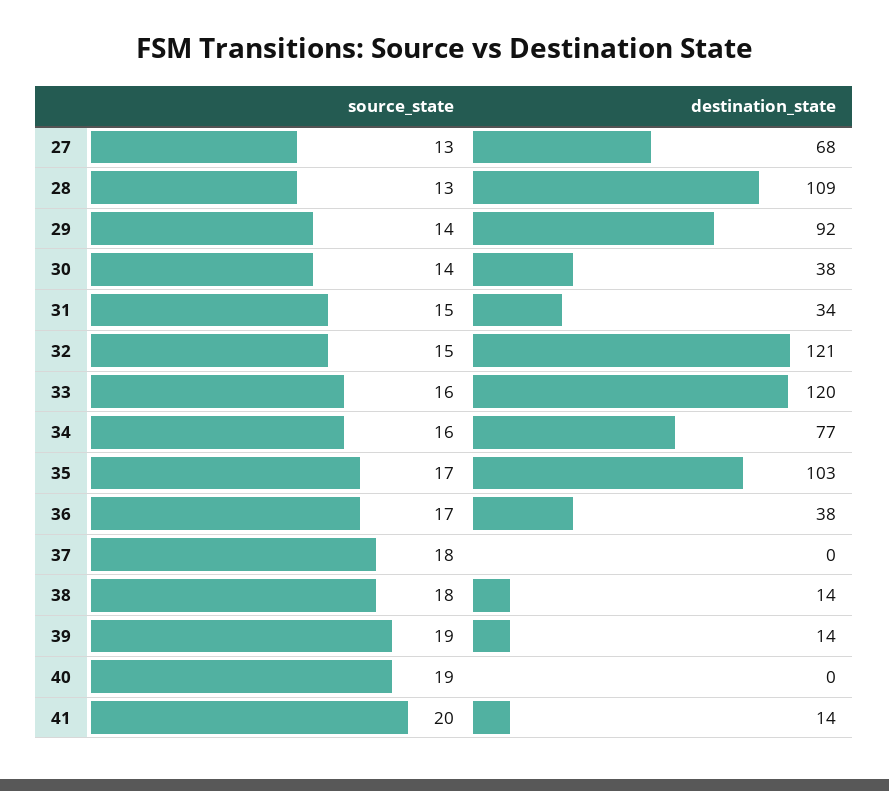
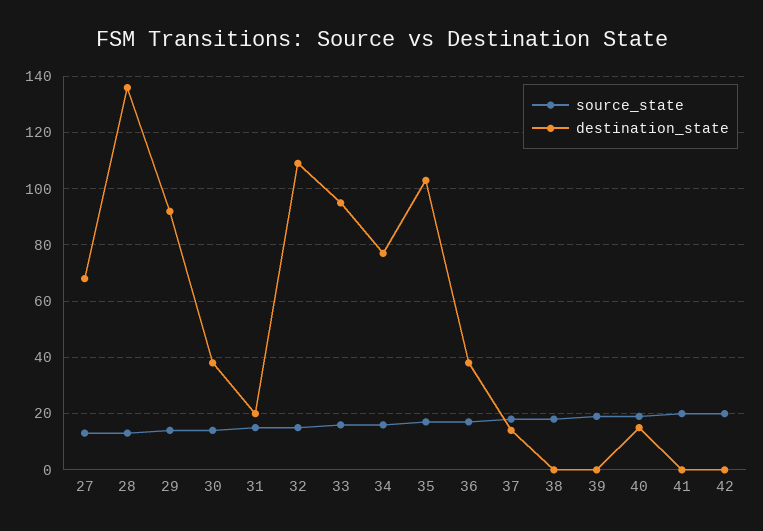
destination_state, 28: 109 -> 135
destination_state, 31: 34 -> 20
destination_state, 32: 121 -> 110
destination_state, 33: 120 -> 95
destination_state, 37: 0 -> 15
destination_state, 38: 14 -> 0
destination_state, 39: 14 -> 0
destination_state, 40: 0 -> 15
destination_state, 41: 14 -> 0
source_state, 42: none -> 20
destination_state, 42: none -> 0

